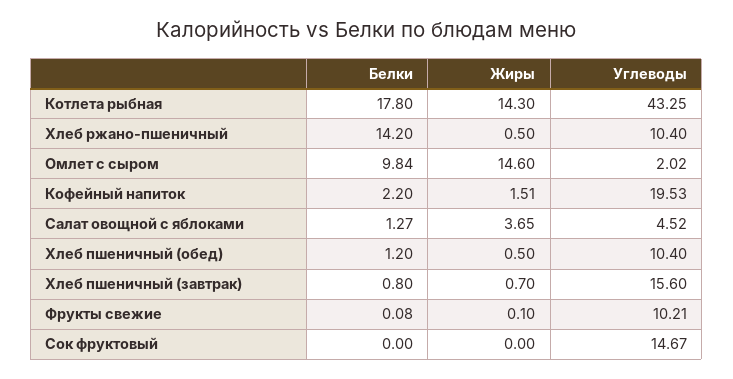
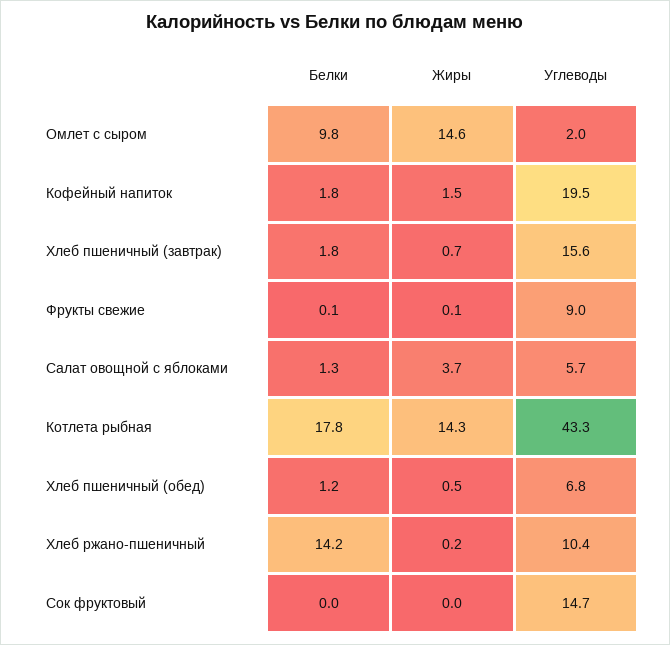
Жиры, Хлеб ржано-пшеничный: 0.5 -> 0.2
Белки, Кофейный напиток: 2.2 -> 1.8
Углеводы, Салат овощной с яблоками: 4.52 -> 5.7
Углеводы, Хлеб пшеничный (обед): 10.4 -> 6.8
Белки, Хлеб пшеничный (завтрак): 0.8 -> 1.8
Углеводы, Фрукты свежие: 10.21 -> 9

